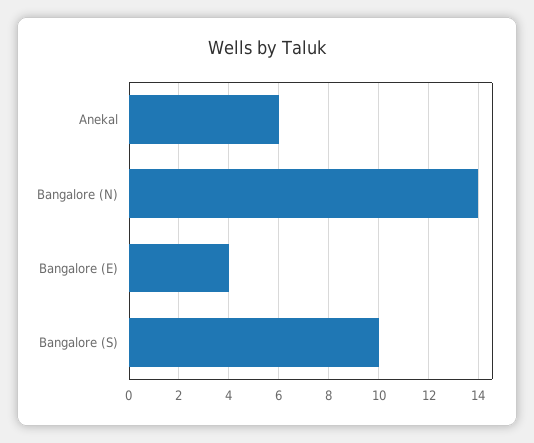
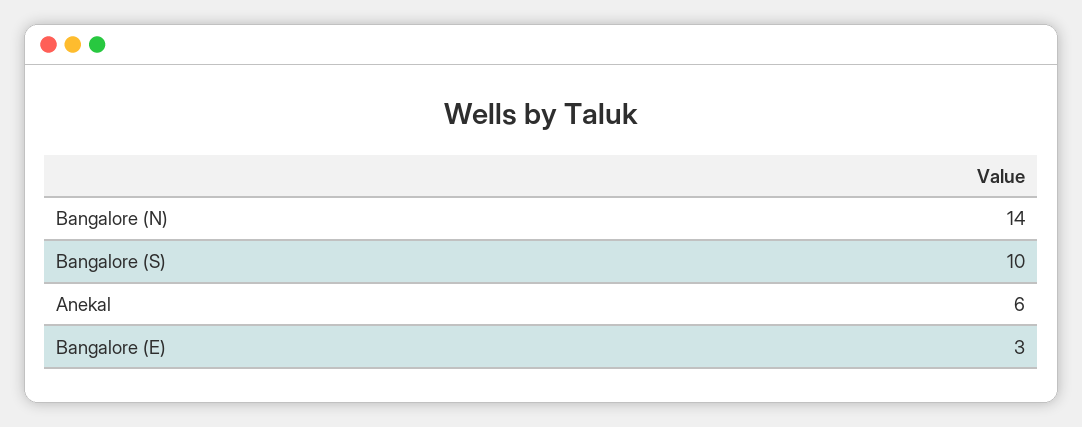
Bangalore (E): 4 -> 3

